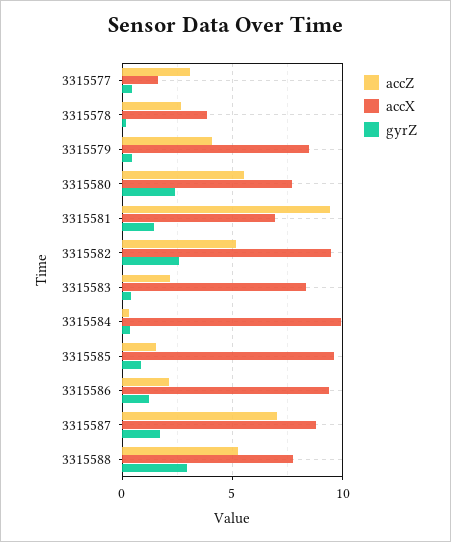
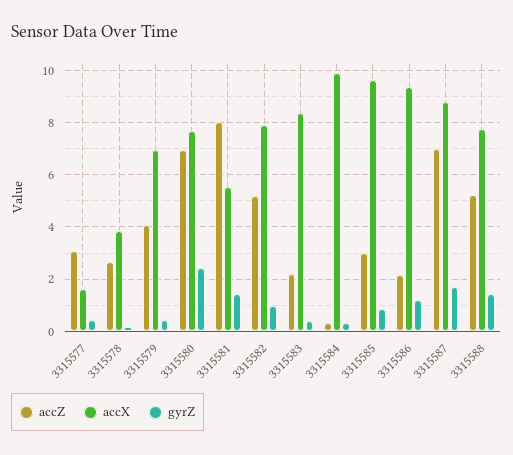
accX, 3315579: 8.5 -> 7
accZ, 3315580: 5.5 -> 7
accZ, 3315581: 9.5 -> 8
accX, 3315581: 7 -> 5.5
accX, 3315582: 9.5 -> 8
gyrZ, 3315582: 2.5 -> 1
accZ, 3315585: 1.5 -> 3
gyrZ, 3315588: 3 -> 1.5

